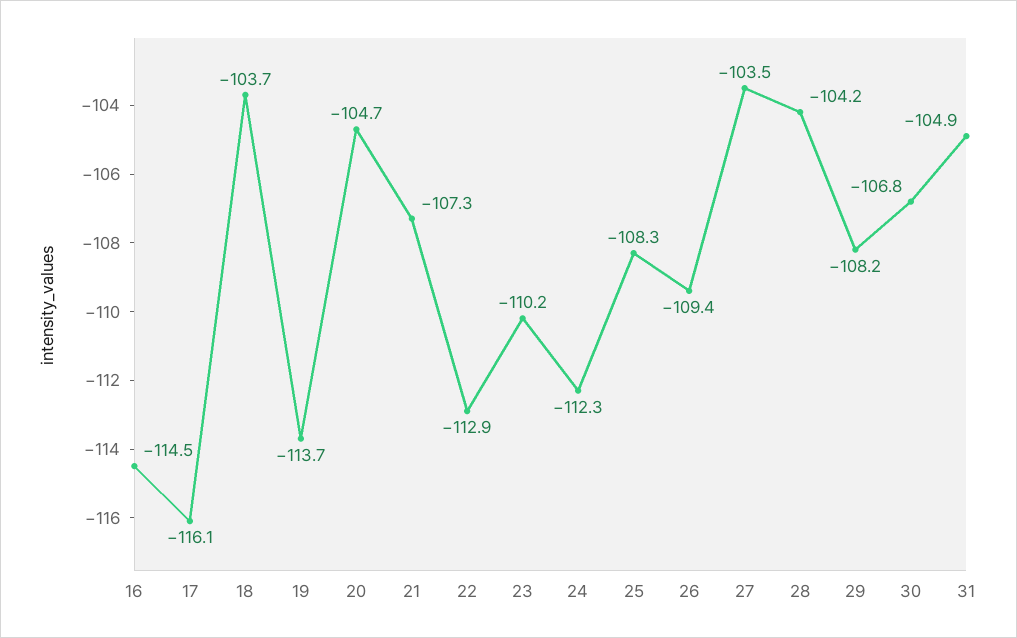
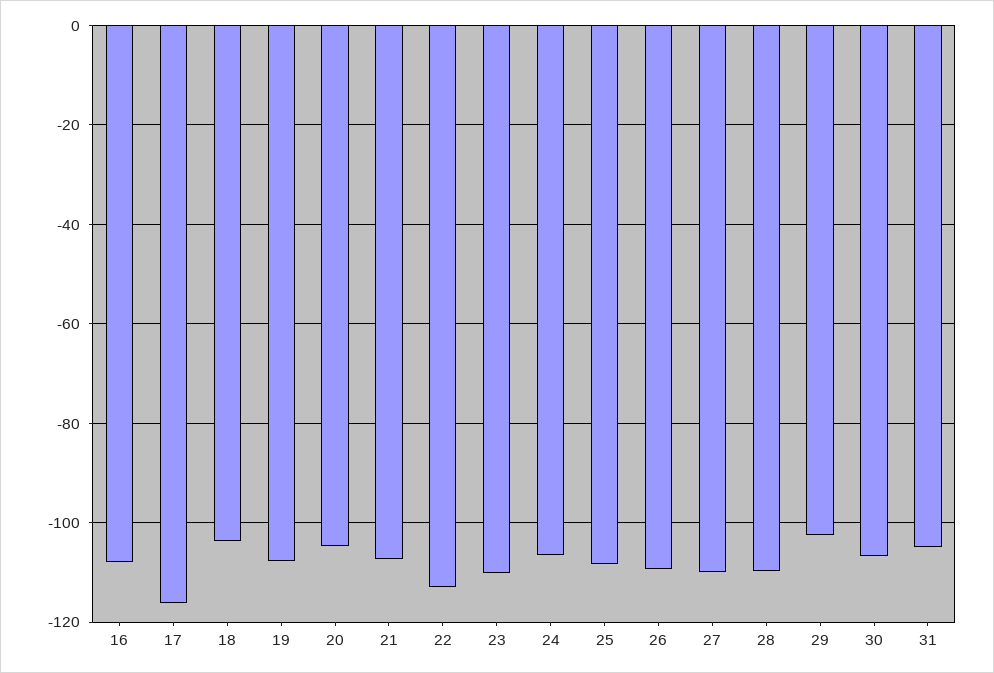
16: -114.5 -> -108
19: -113.7 -> -108
24: -112.3 -> -106
27: -103.5 -> -110
28: -104.2 -> -110
29: -108.2 -> -102

